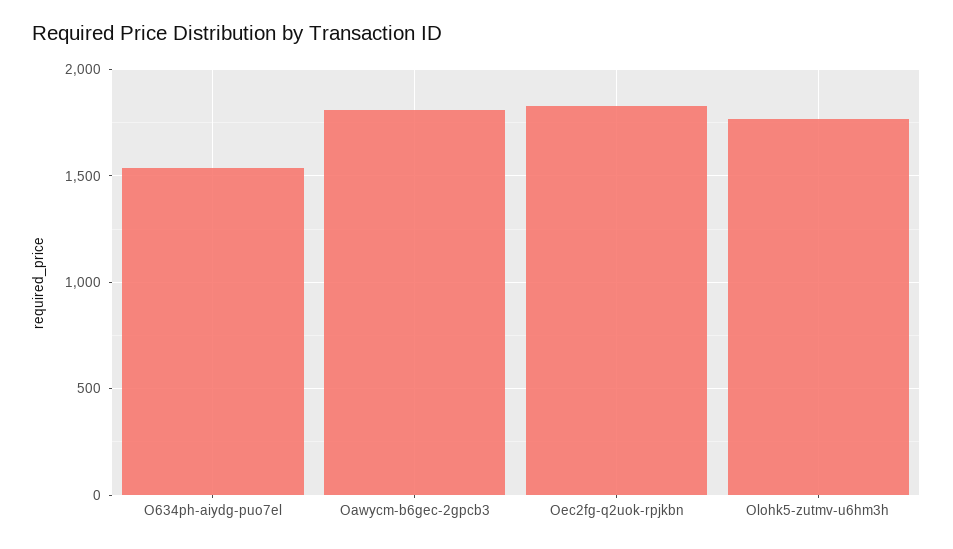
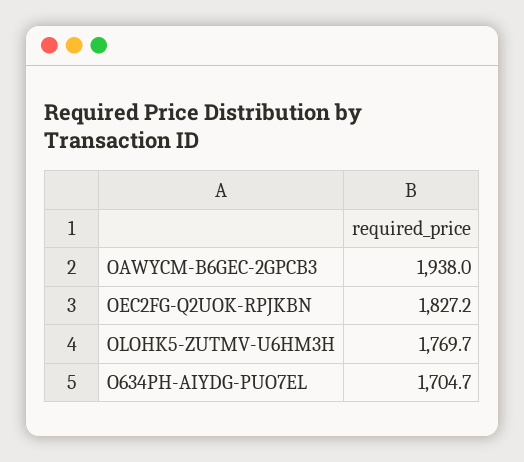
O634ph-aiydg-puo7el: 1550 -> 1704.7
Oawycm-b6gec-2gpcb3: 1800 -> 1938

